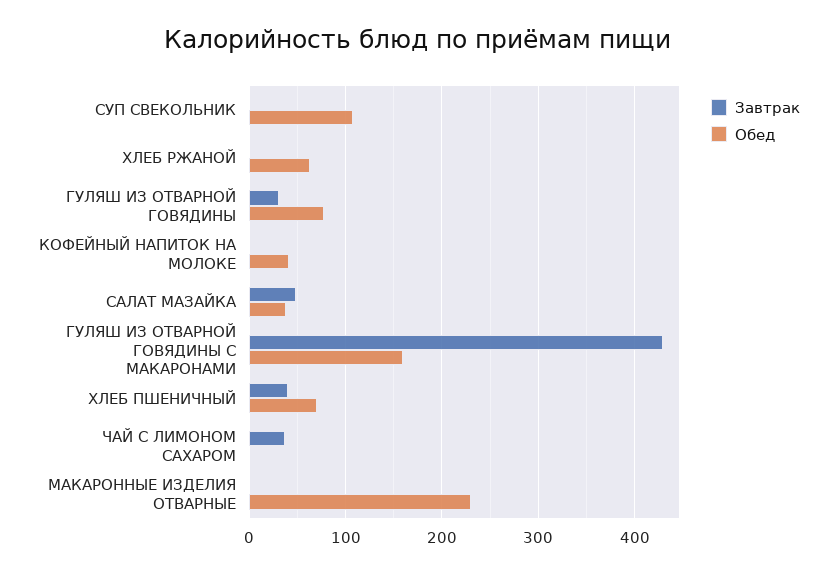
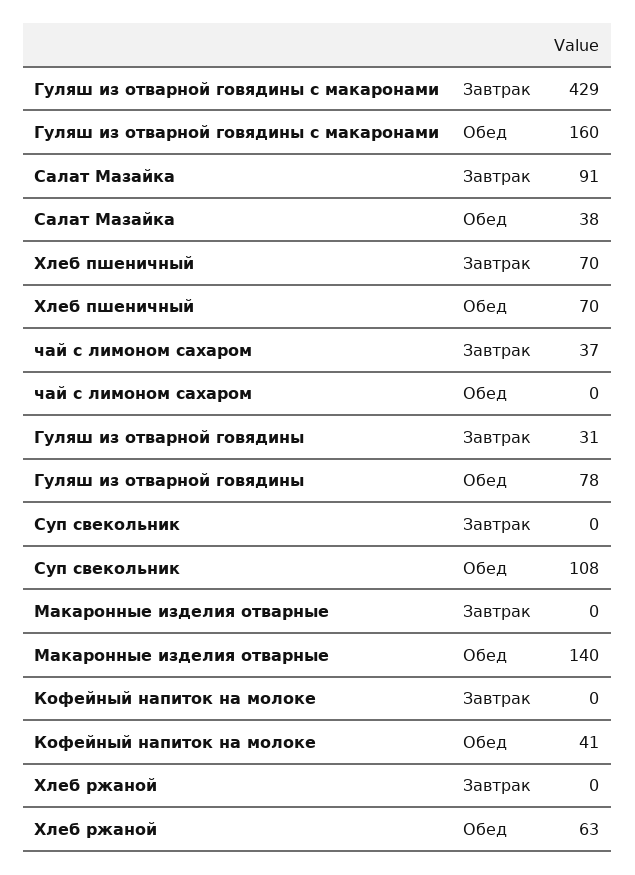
Завтрак, САЛАТ МАЗАЙКА: 50 -> 91
Завтрак, ХЛЕБ ПШЕНИЧНЫЙ: 40 -> 70
Обед, МАКАРОННЫЕ ИЗДЕЛИЯ ОТВАРНЫЕ: 230 -> 140

